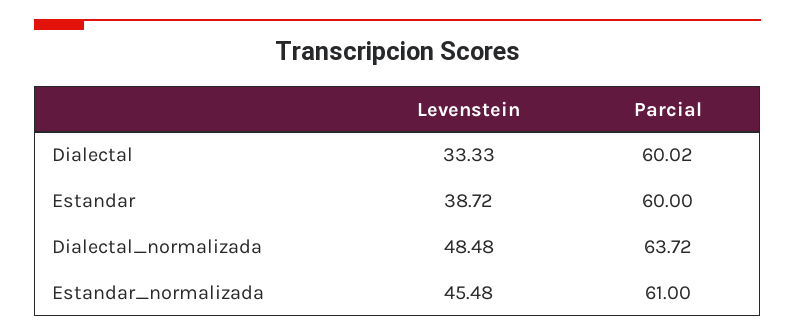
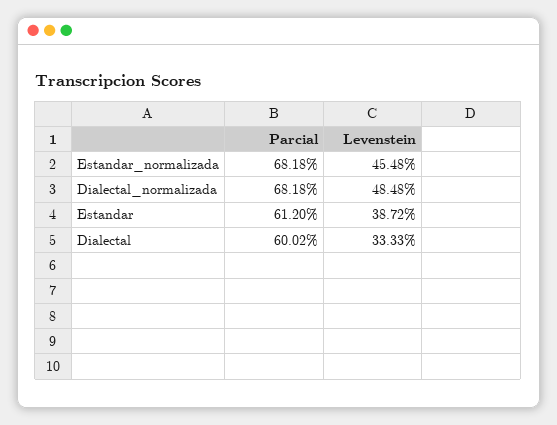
Parcial, Estandar: 60 -> 61.2
Parcial, Dialectal_normalizada: 63.72 -> 68.18
Parcial, Estandar_normalizada: 61 -> 68.18

